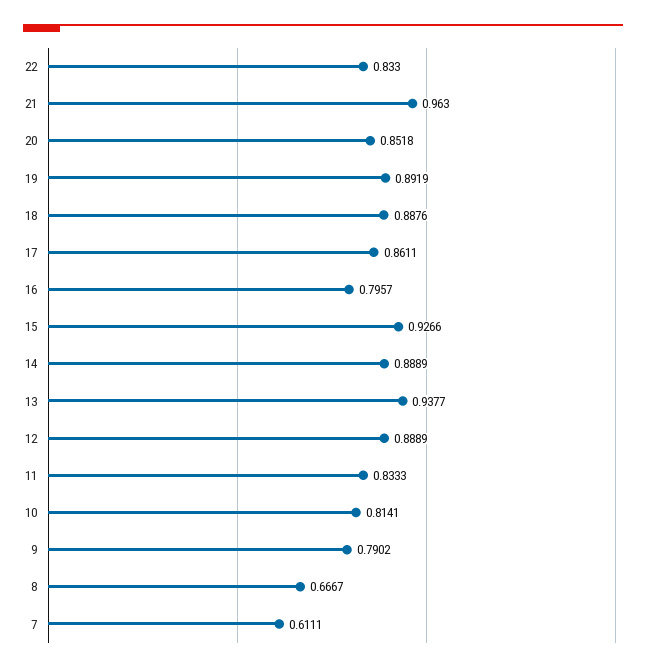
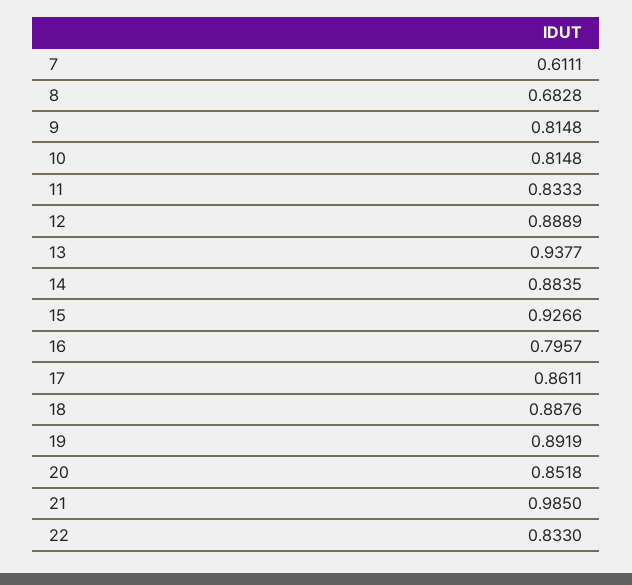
21: 0.963 -> 0.985
14: 0.8889 -> 0.8835
10: 0.8141 -> 0.8148
9: 0.7902 -> 0.8148
8: 0.6667 -> 0.6828

